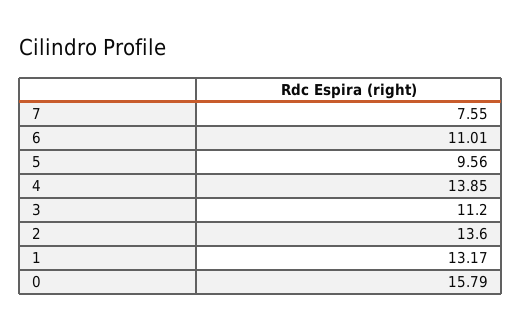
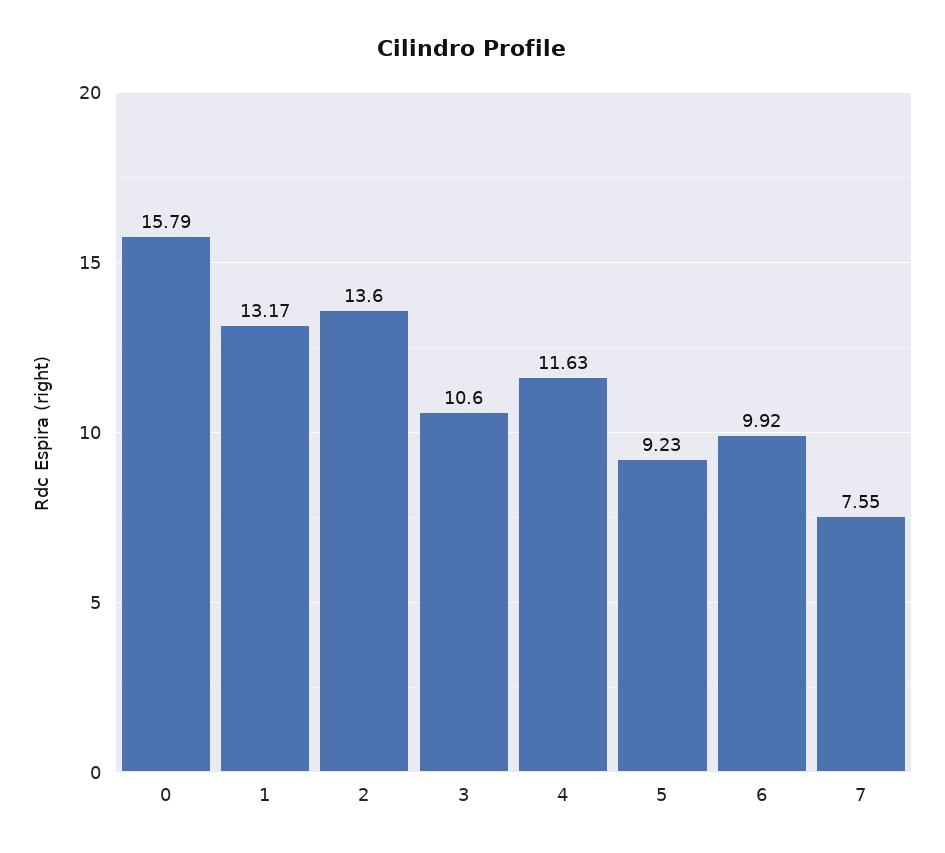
6: 11.01 -> 9.92
5: 9.56 -> 9.23
4: 13.85 -> 11.63
3: 11.2 -> 10.6

